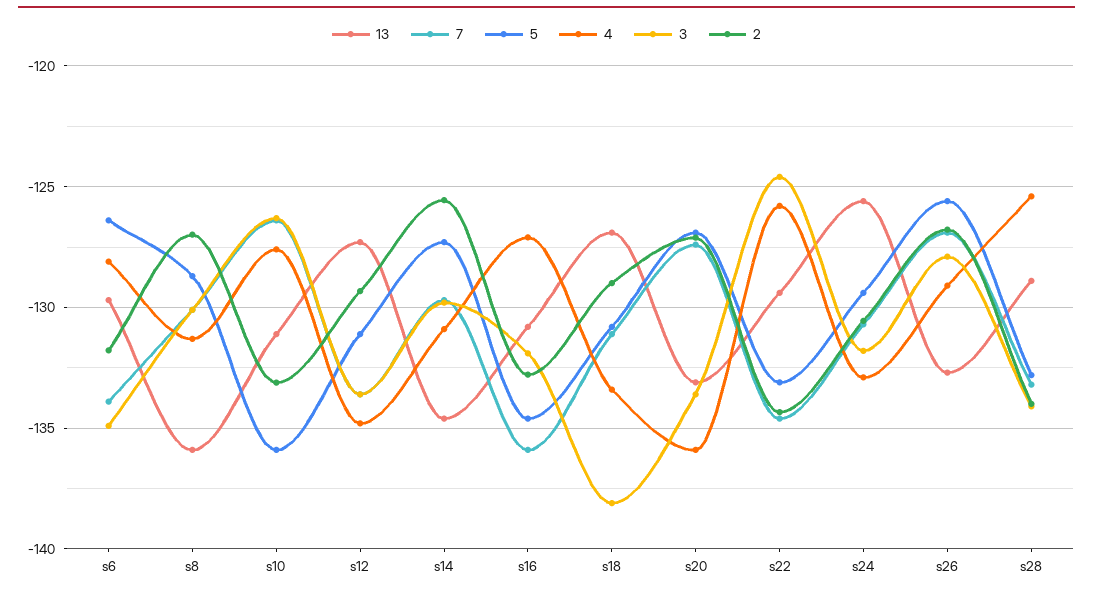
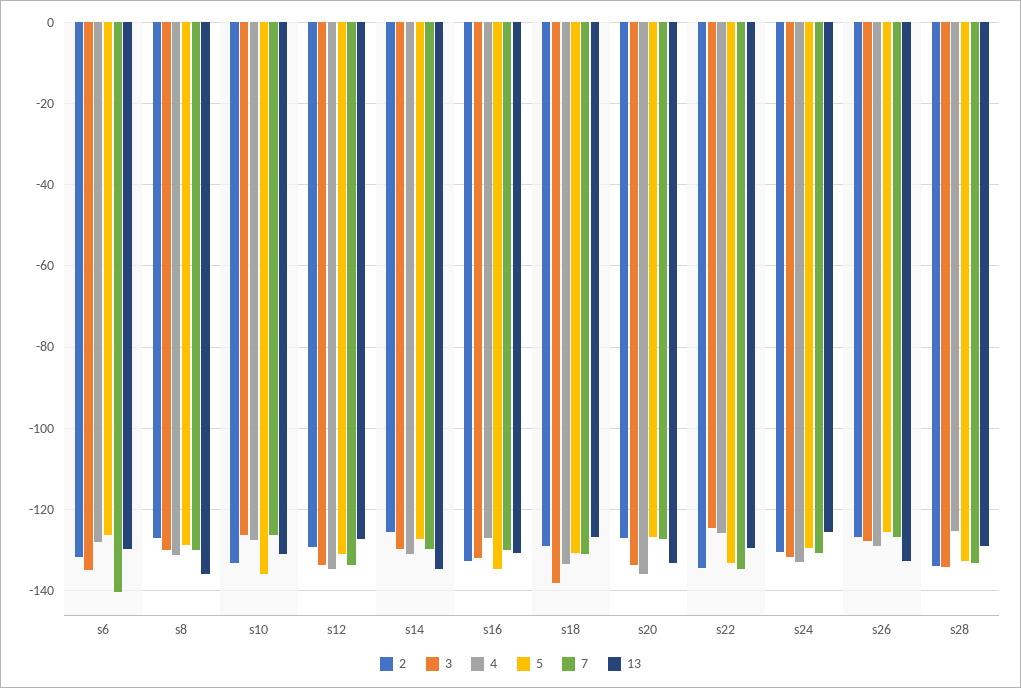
7, s6: -134 -> -140
7, s16: -136 -> -130

